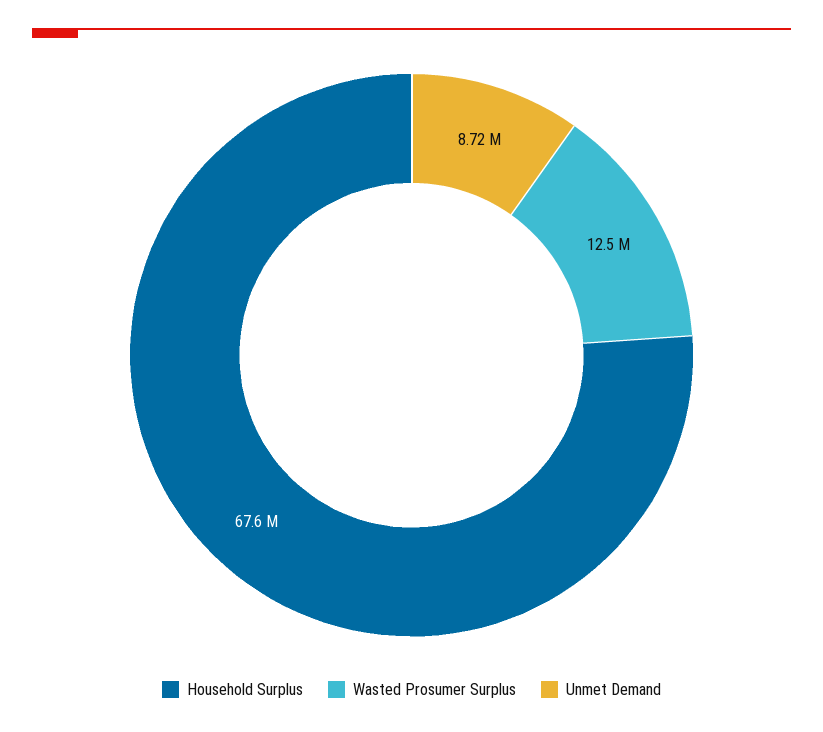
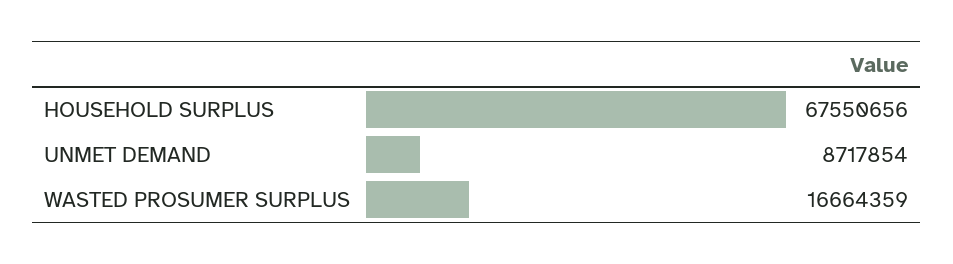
Wasted Prosumer Surplus: 12500000 -> 16664359

